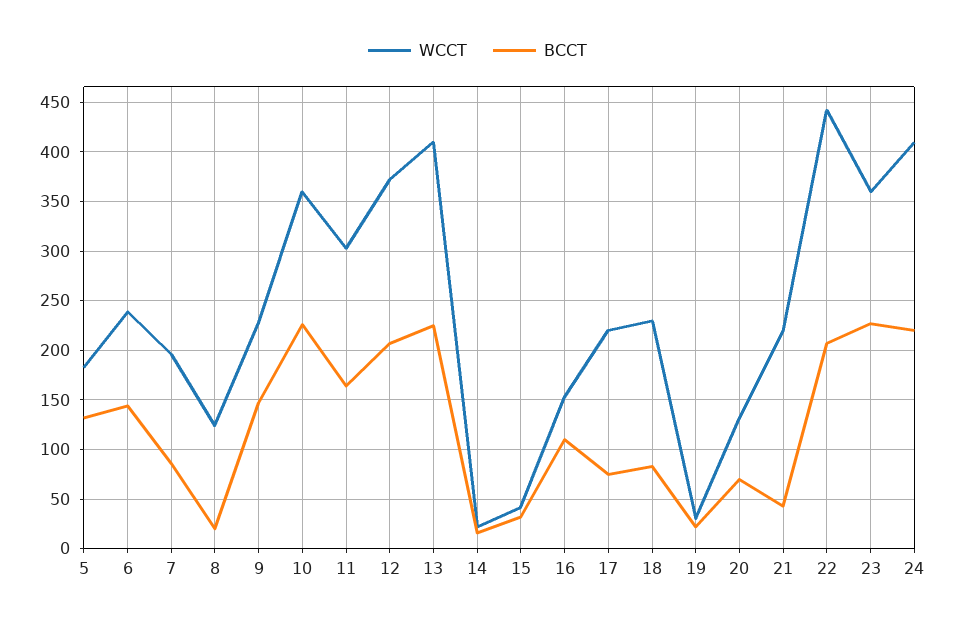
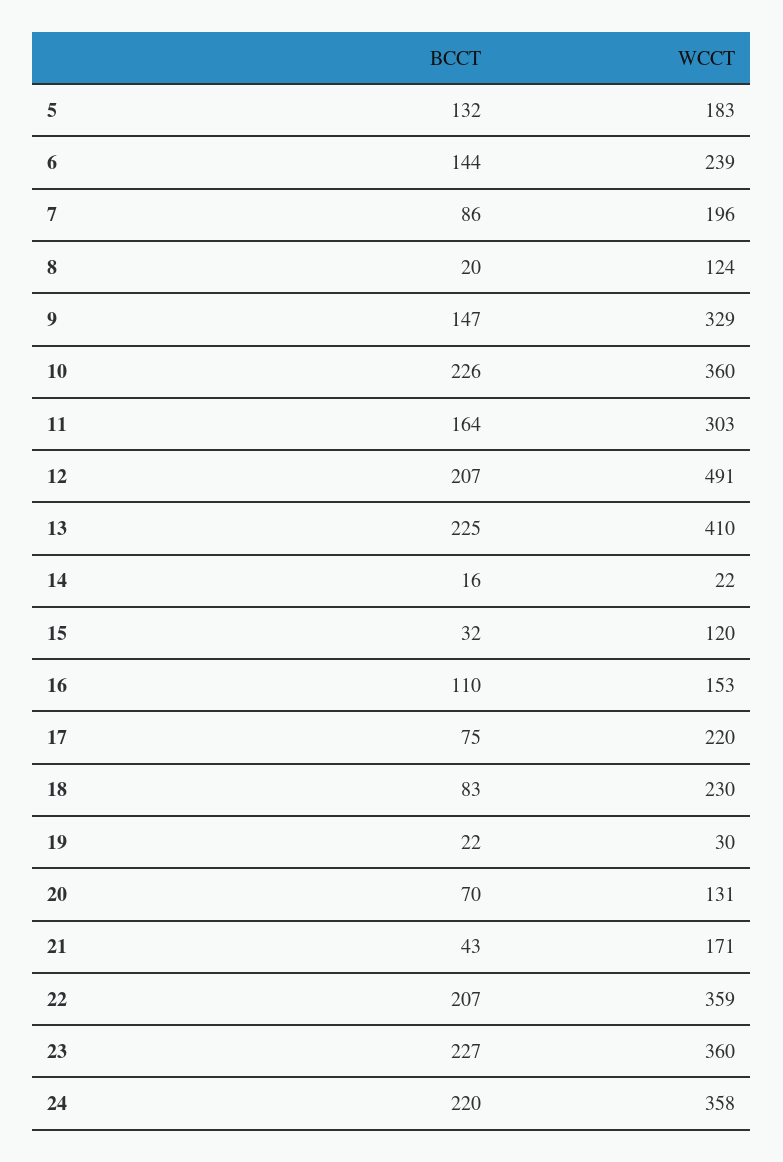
WCCT, 9: 230 -> 329
WCCT, 12: 370 -> 491
WCCT, 15: 40 -> 120
WCCT, 21: 220 -> 171
WCCT, 22: 440 -> 359
WCCT, 24: 410 -> 358

